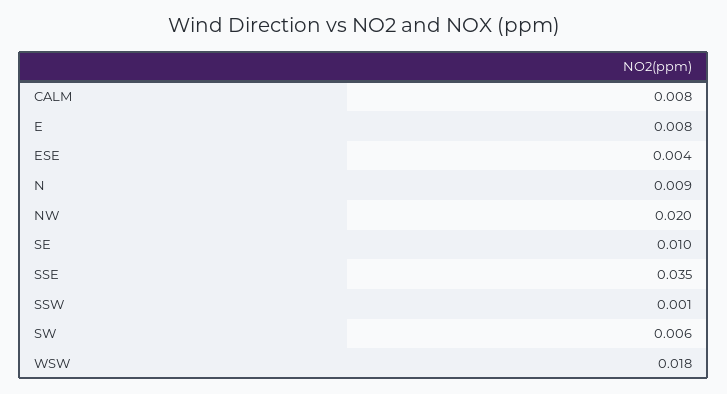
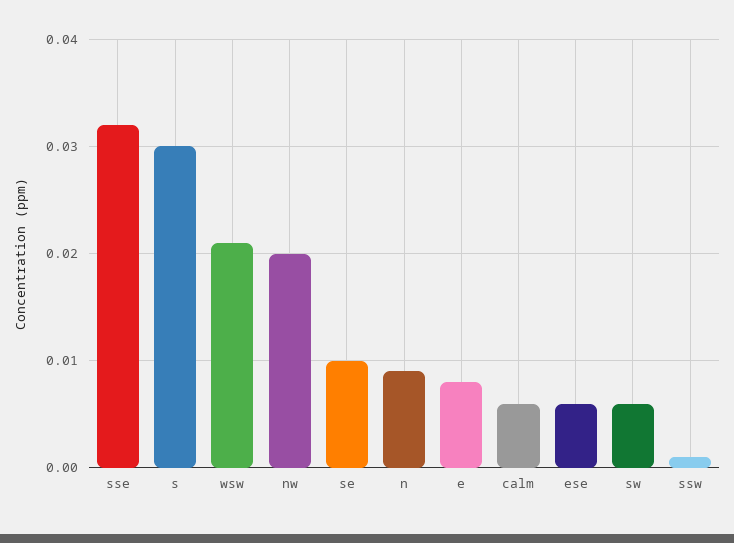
CALM: 0.008 -> 0.006
ESE: 0.004 -> 0.006
SSE: 0.035 -> 0.032
WSW: 0.018 -> 0.021
s: none -> 0.03

